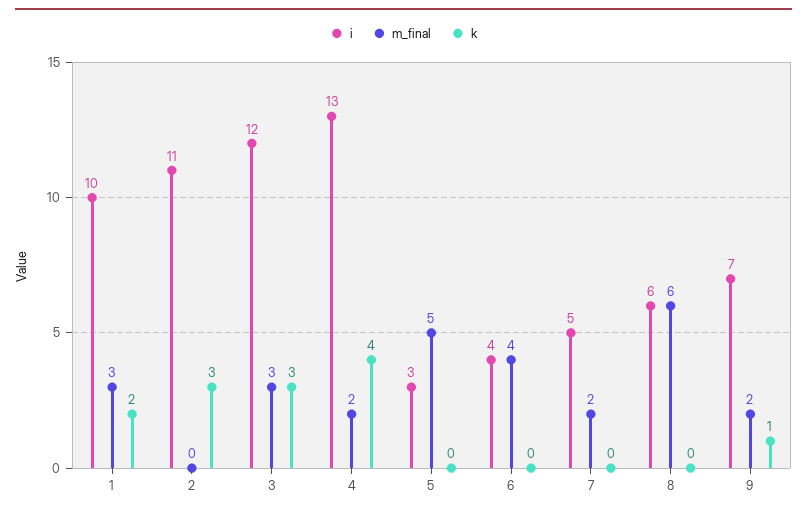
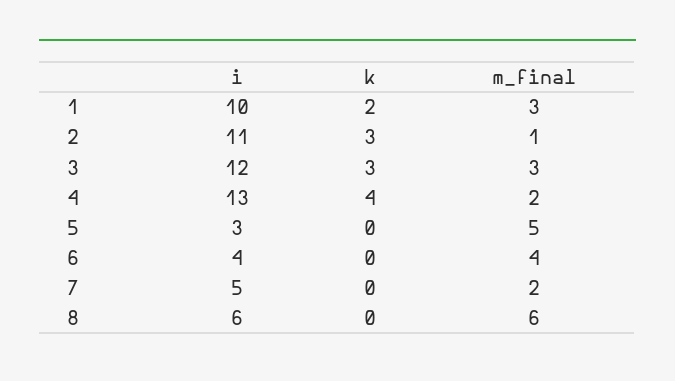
m_final, 2: 0 -> 1
i, 9: 7 -> none
m_final, 9: 2 -> none
k, 9: 1 -> none

